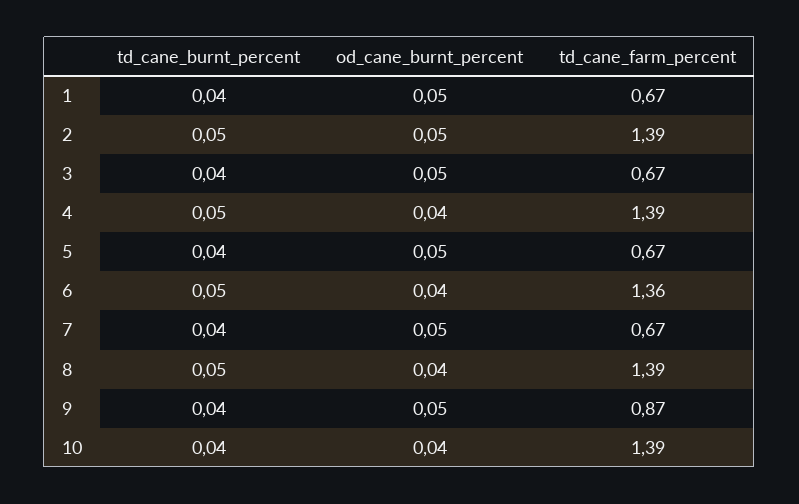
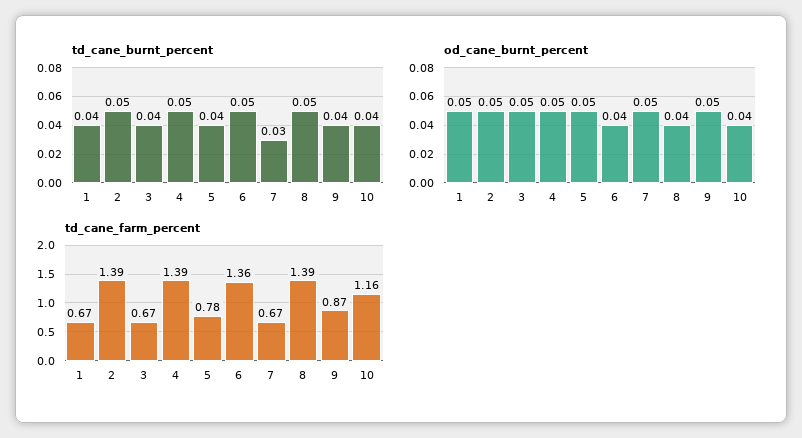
od_cane_burnt_percent, 4: 0.04 -> 0.05
td_cane_farm_percent, 5: 0.67 -> 0.78
td_cane_burnt_percent, 7: 0.04 -> 0.03
td_cane_farm_percent, 10: 1.39 -> 1.16

